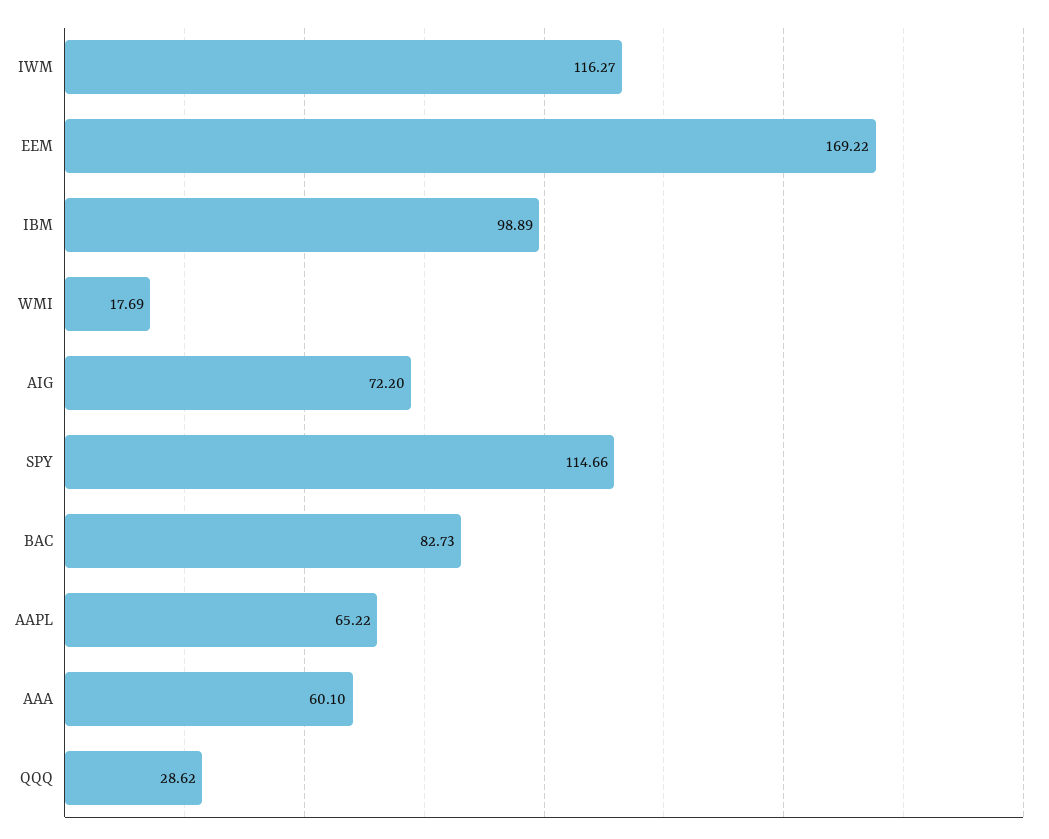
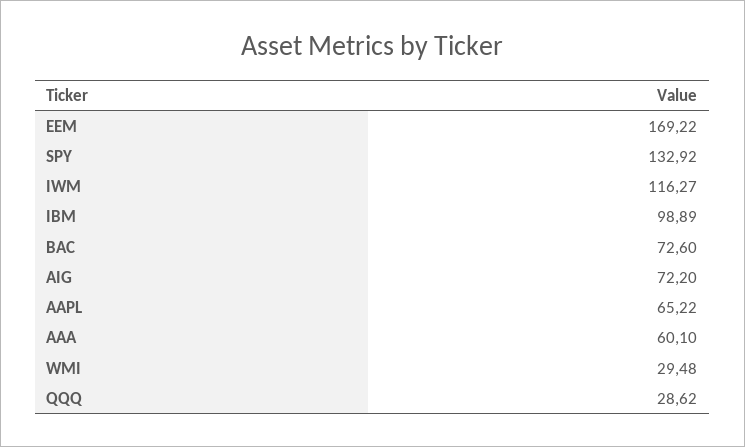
WMI: 17.69 -> 29.48
SPY: 114.66 -> 132.92
BAC: 82.73 -> 72.6

